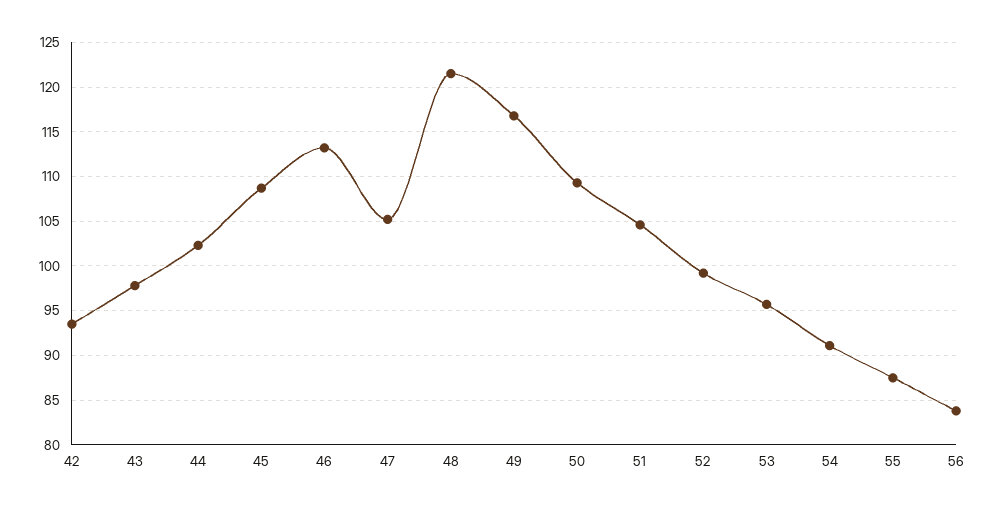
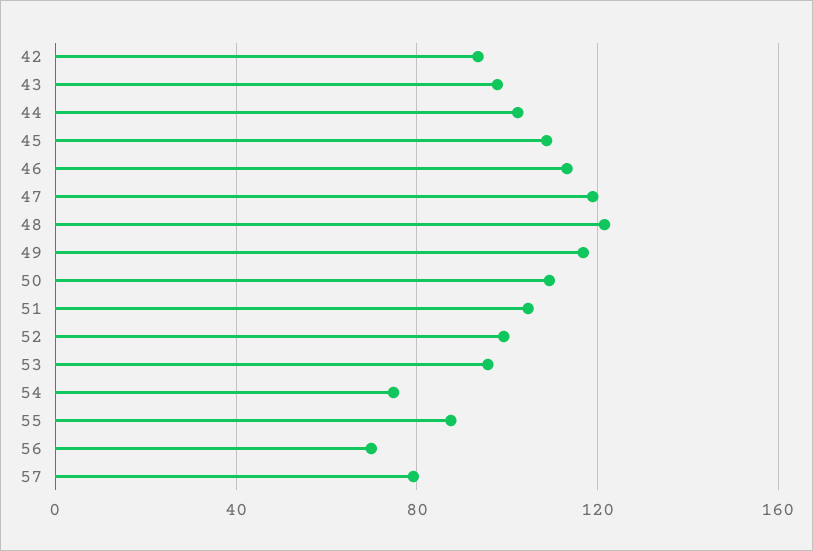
47: 105 -> 120
54: 91 -> 75
56: 84 -> 70
57: none -> 80

